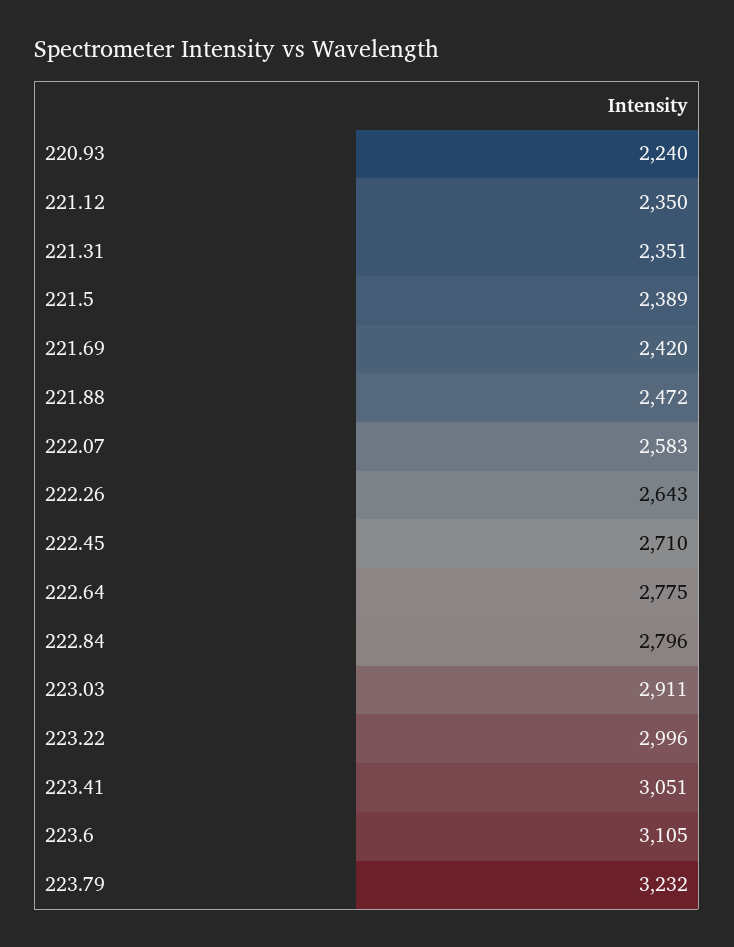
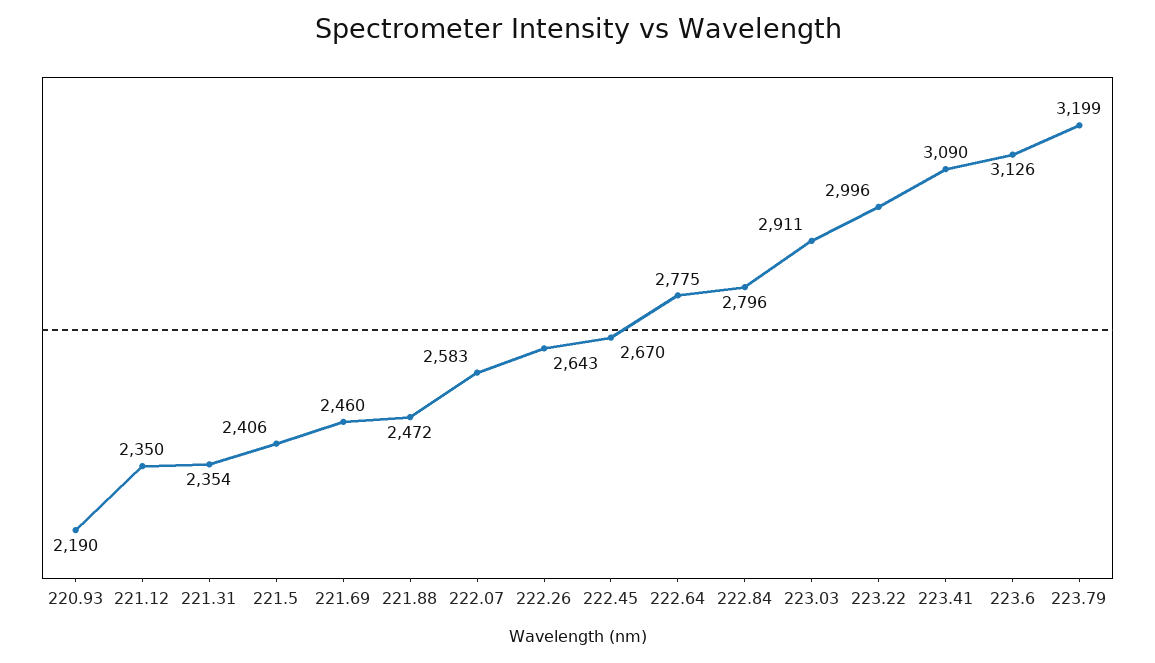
220.93: 2240 -> 2190
221.31: 2351 -> 2354
221.5: 2389 -> 2406
221.69: 2420 -> 2460
222.45: 2710 -> 2670
223.41: 3051 -> 3090
223.6: 3105 -> 3126
223.79: 3232 -> 3199

